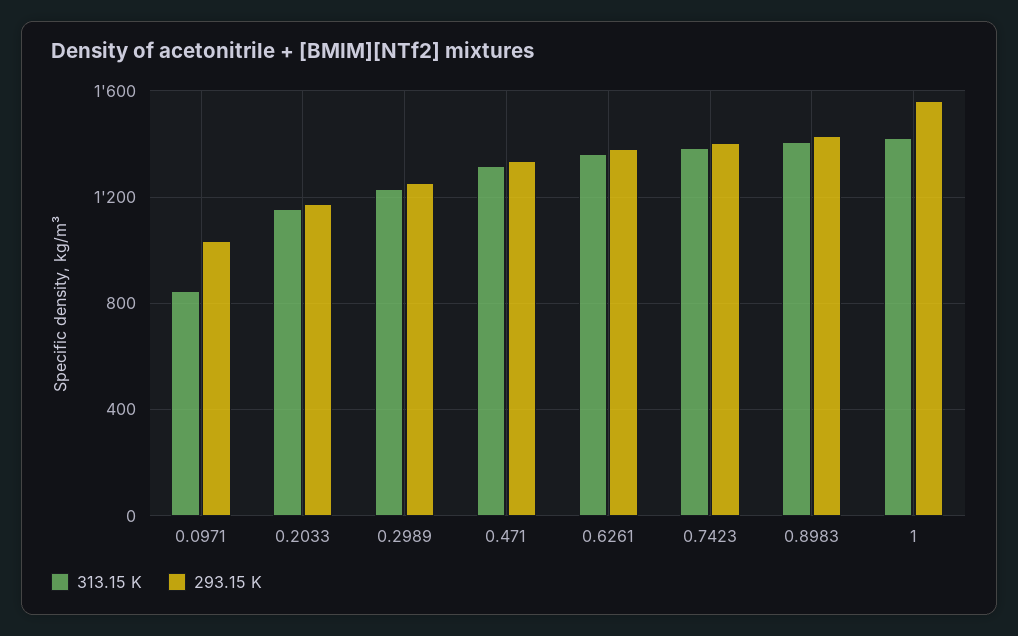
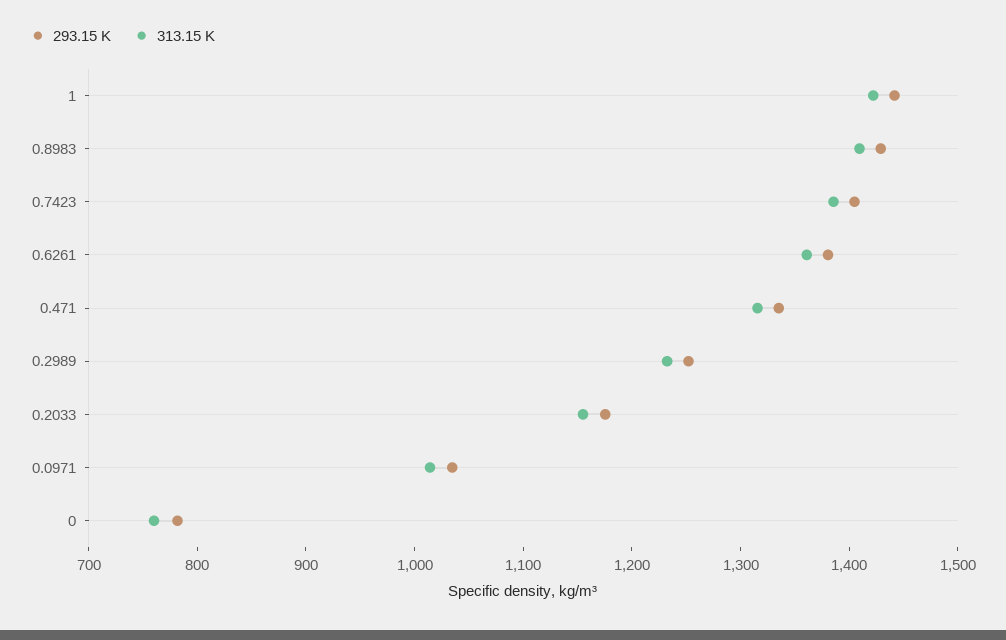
313.15 K, 0.0971: 850 -> 1020
293.15 K, 1: 1550 -> 1440
293.15 K, 0: none -> 780
313.15 K, 0: none -> 760

